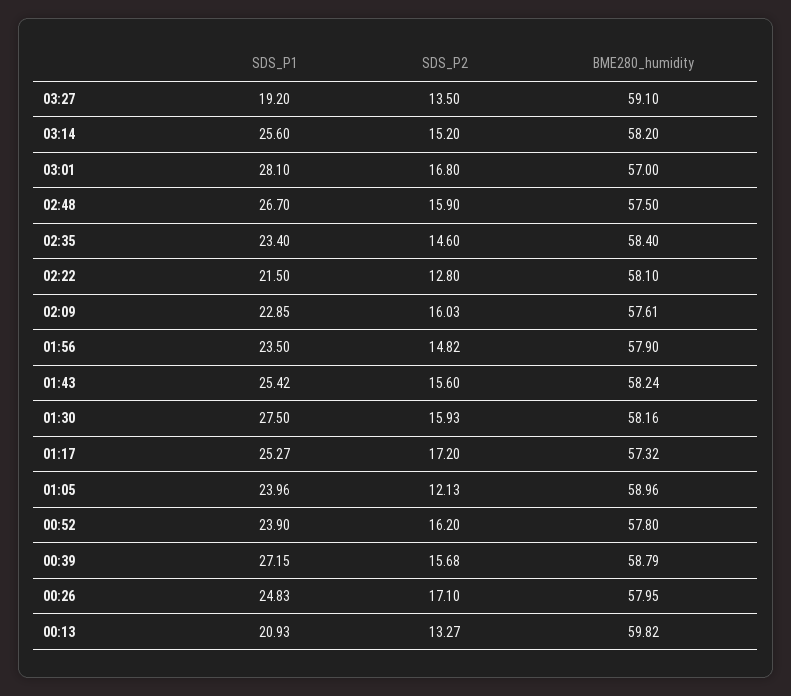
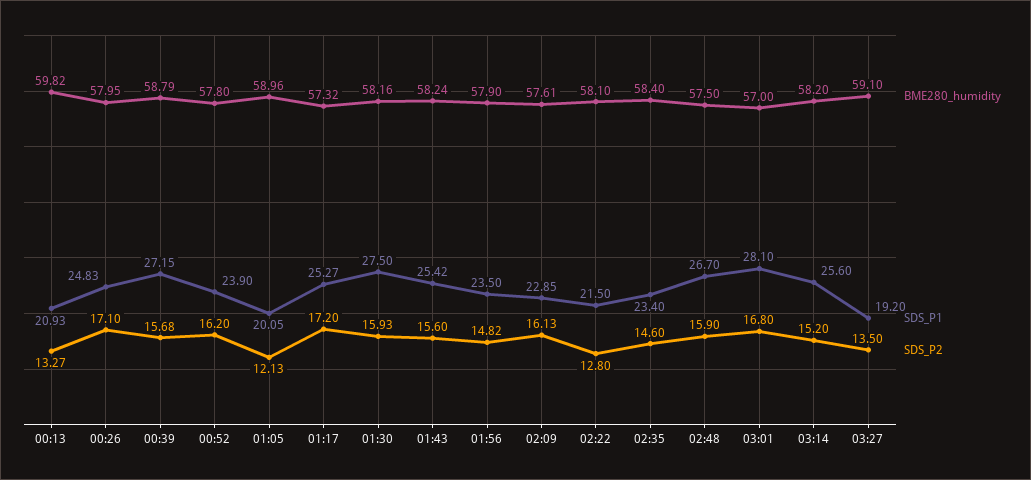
SDS_P2, 02:09: 16.03 -> 16.13
SDS_P1, 01:05: 23.96 -> 20.05

